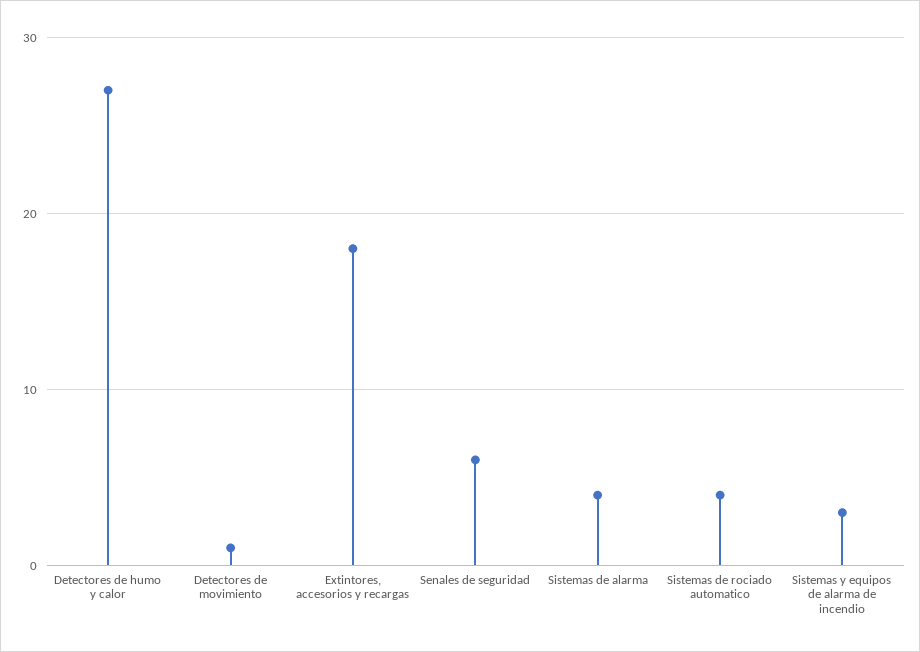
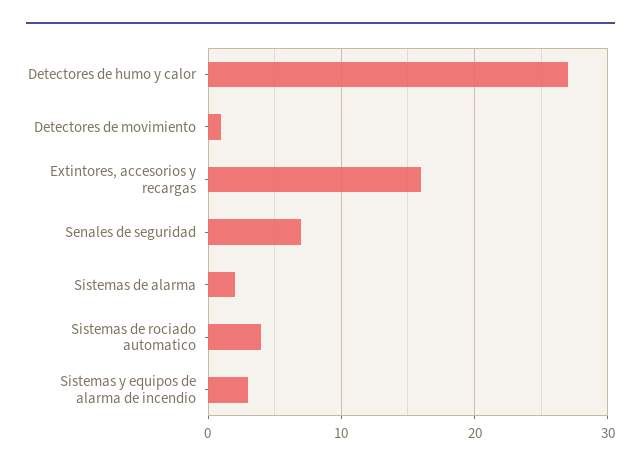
Extintores, accesorios y recargas: 18 -> 16
Senales de seguridad: 6 -> 7
Sistemas de alarma: 4 -> 2

